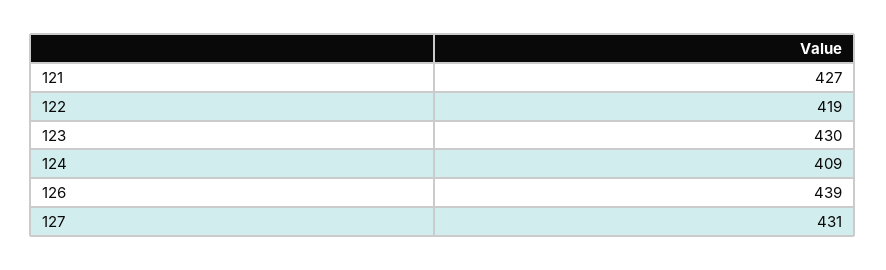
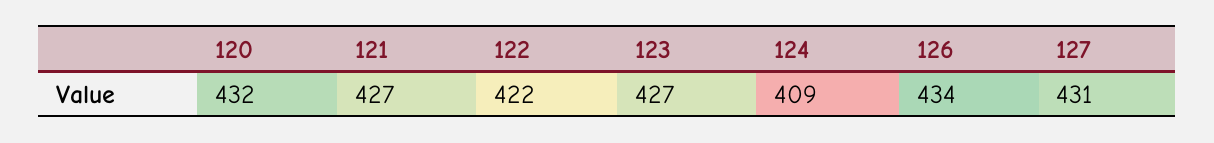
122: 419 -> 422
123: 430 -> 427
126: 439 -> 434
120: none -> 432

